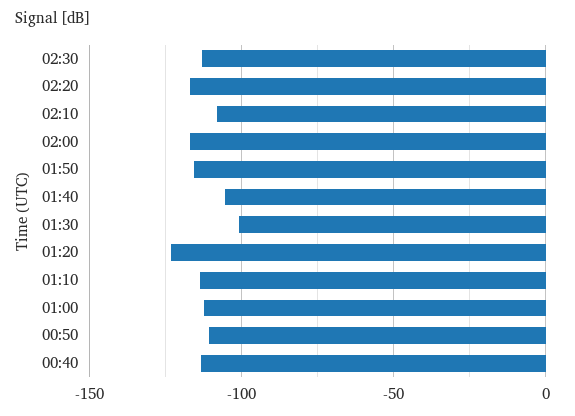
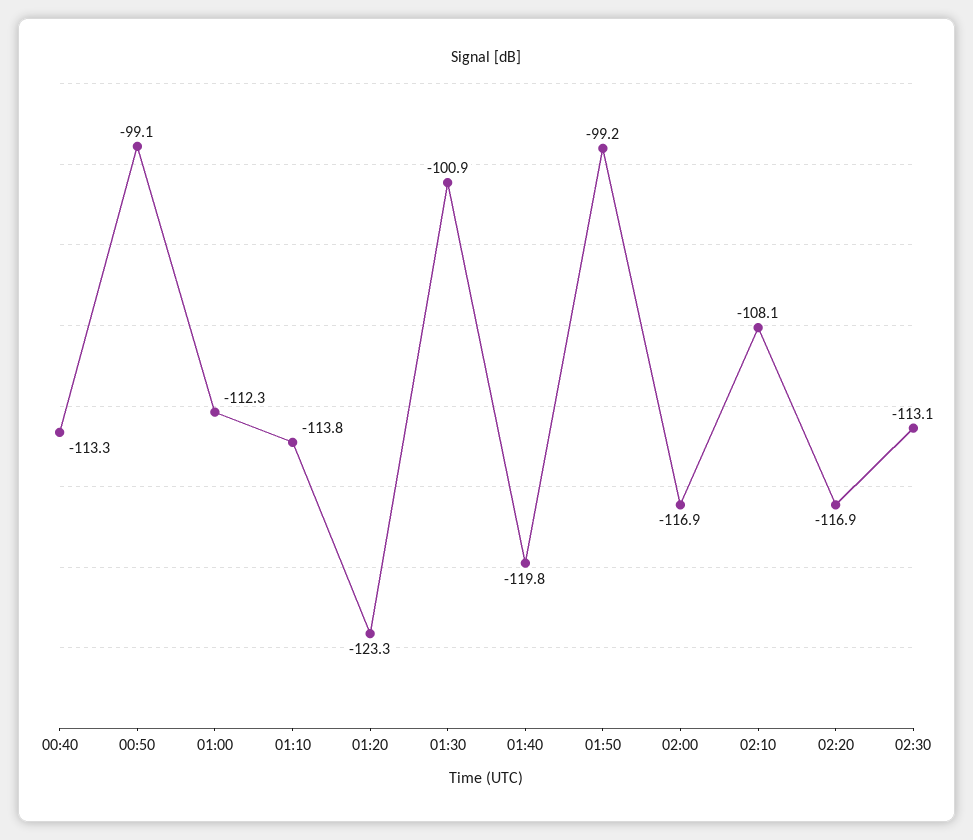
01:50: -115 -> -99.2
01:40: -105 -> -119.8
00:50: -110 -> -99.1

